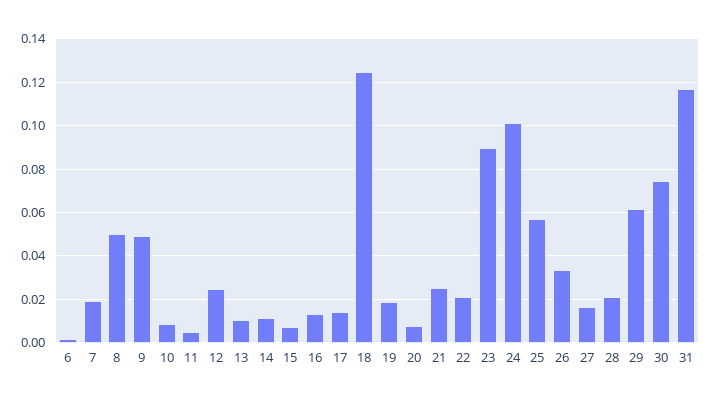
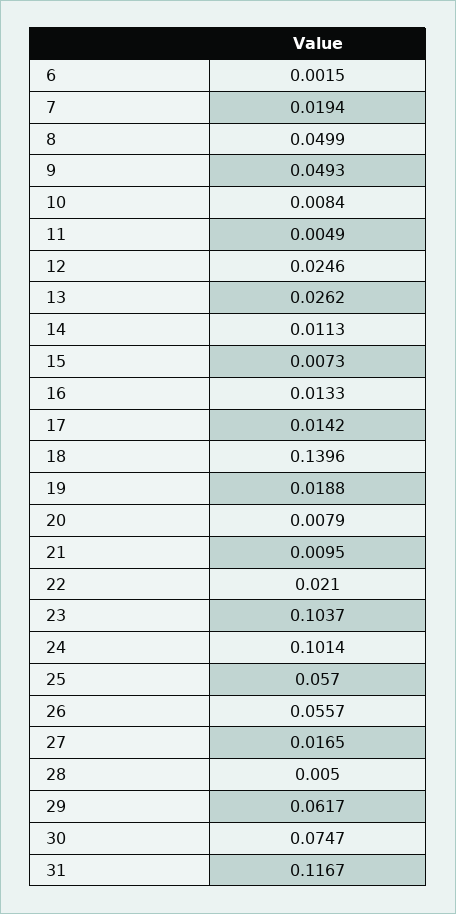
13: 0.01 -> 0.0262
18: 0.125 -> 0.1396
21: 0.025 -> 0.0095
23: 0.09 -> 0.1037
26: 0.035 -> 0.0557
28: 0.02 -> 0.005

